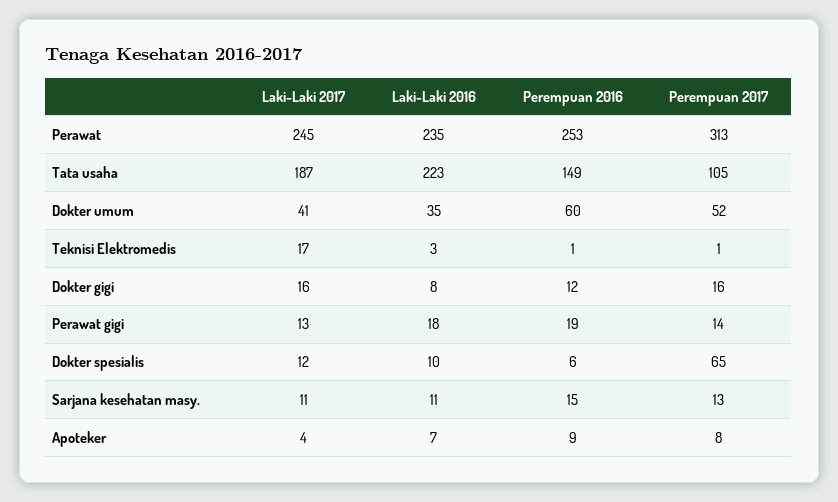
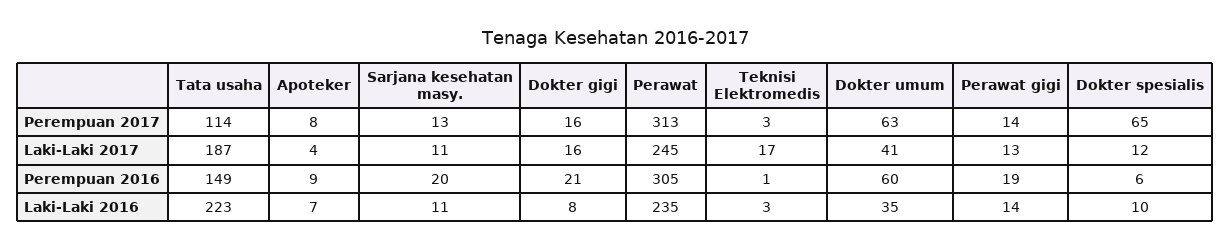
Perempuan 2016, Perawat: 253 -> 305
Perempuan 2017, Tata usaha: 105 -> 114
Perempuan 2017, Dokter umum: 52 -> 63
Perempuan 2017, Teknisi Elektromedis: 1 -> 3
Perempuan 2016, Dokter gigi: 12 -> 21
Laki-Laki 2016, Perawat gigi: 18 -> 14
Perempuan 2016, Sarjana kesehatan masy.: 15 -> 20

